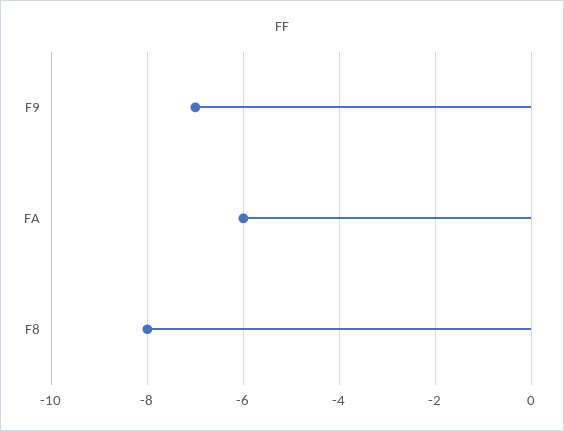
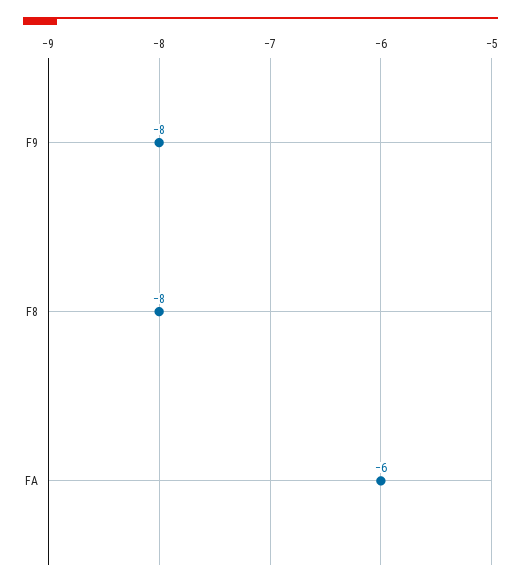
F9: -7 -> -8

